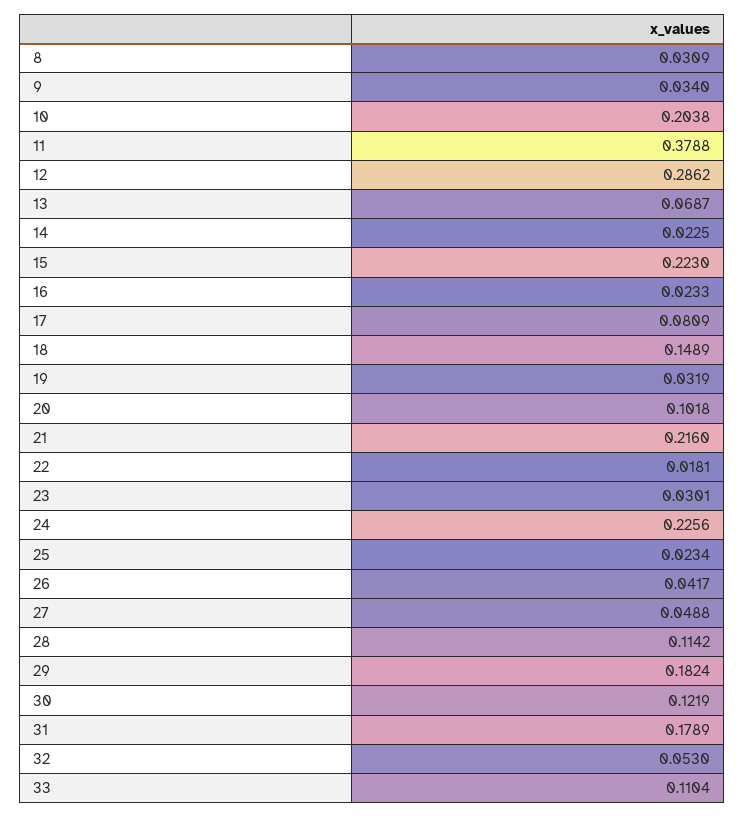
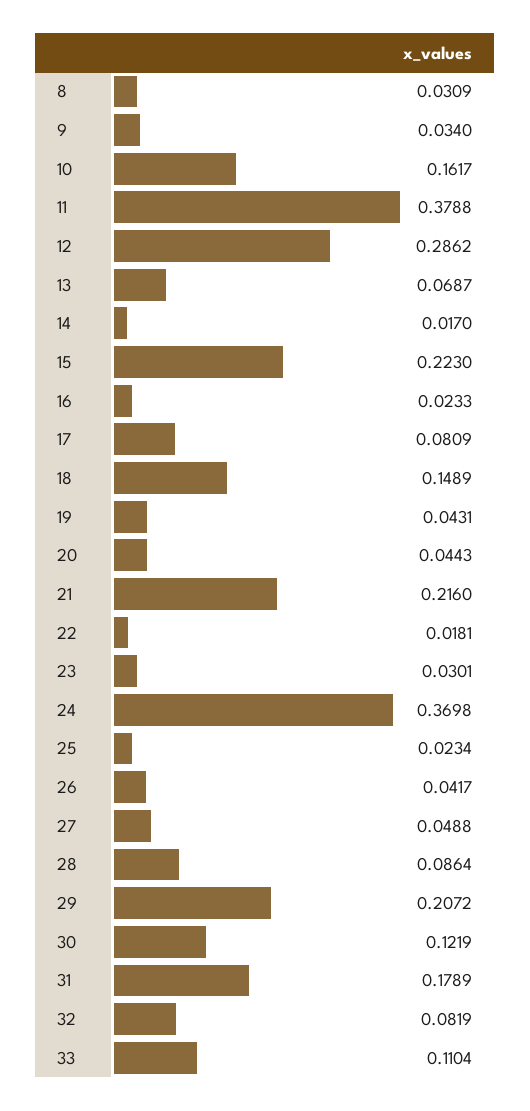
10: 0.2038 -> 0.1617
14: 0.0225 -> 0.017
19: 0.0319 -> 0.0431
20: 0.1018 -> 0.0443
24: 0.2256 -> 0.3698
28: 0.1142 -> 0.0864
29: 0.1824 -> 0.2072
32: 0.053 -> 0.0819

